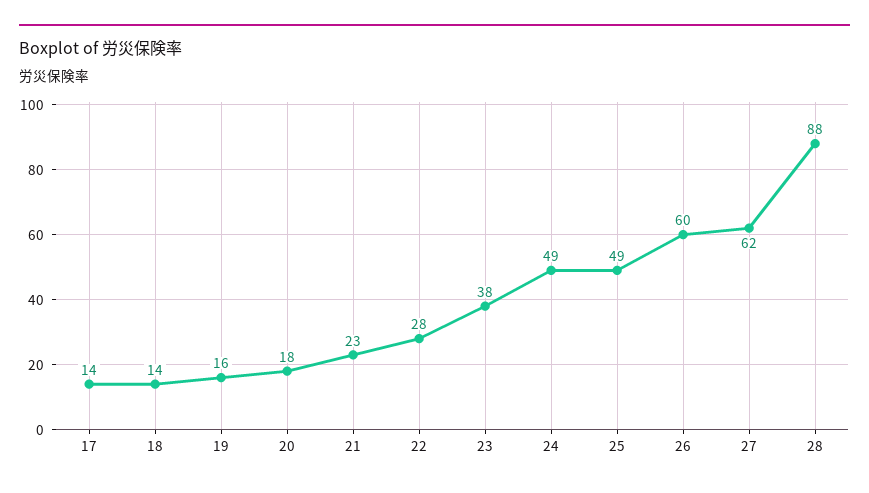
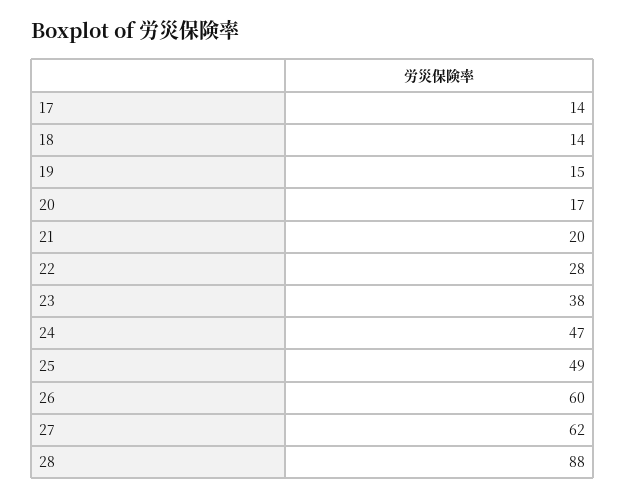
19: 16 -> 15
20: 18 -> 17
21: 23 -> 20
24: 49 -> 47

